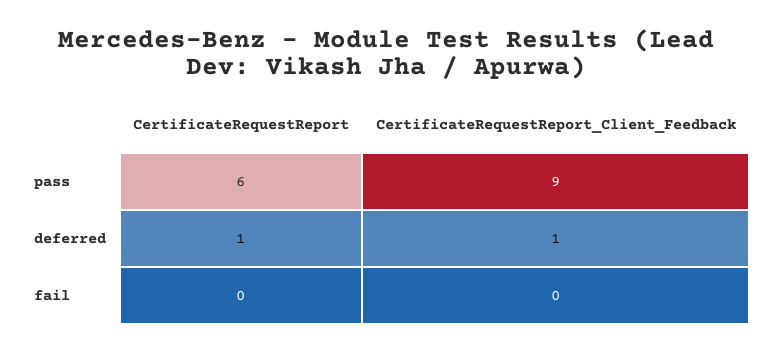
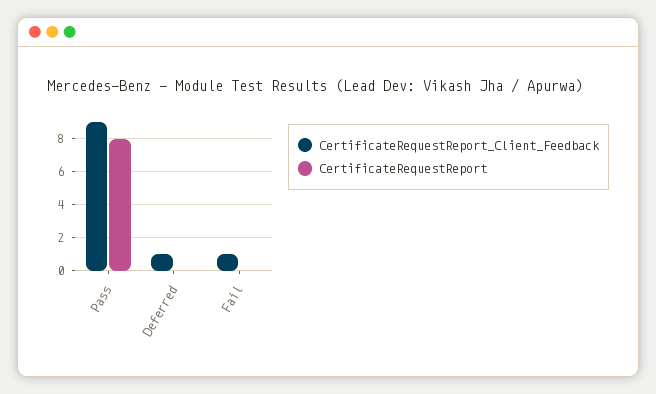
CertificateRequestReport, pass: 6 -> 8
CertificateRequestReport, deferred: 1 -> 0
CertificateRequestReport_Client_Feedback, fail: 0 -> 1

